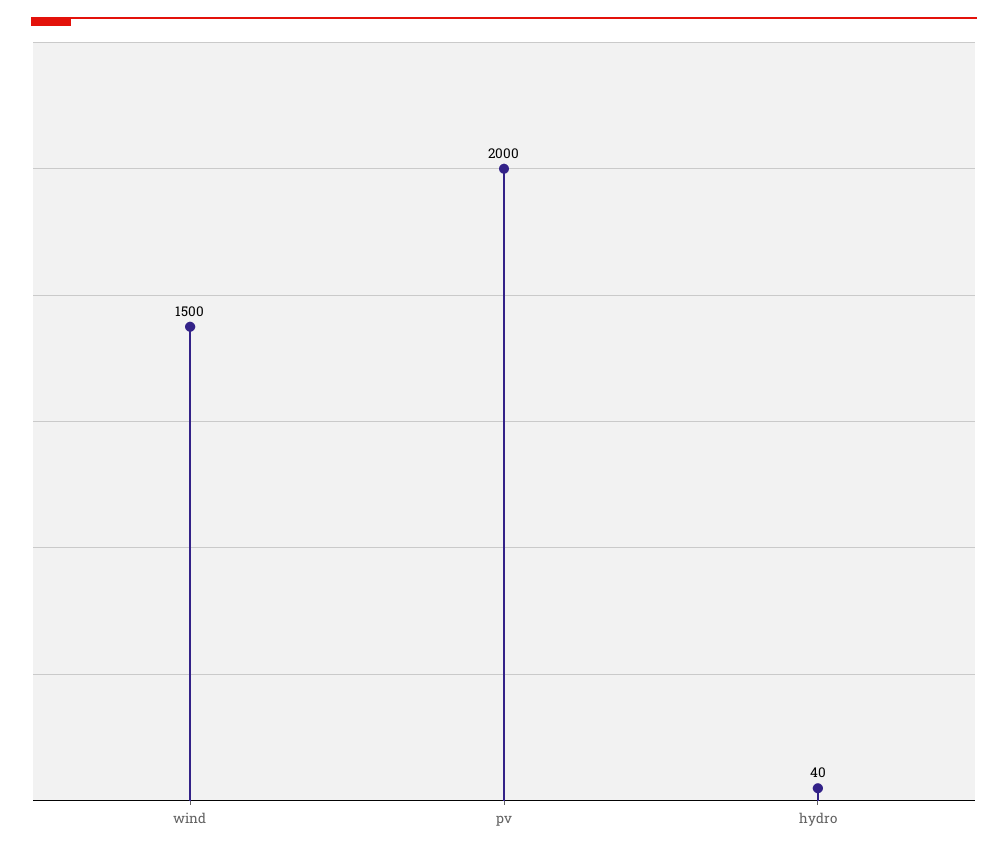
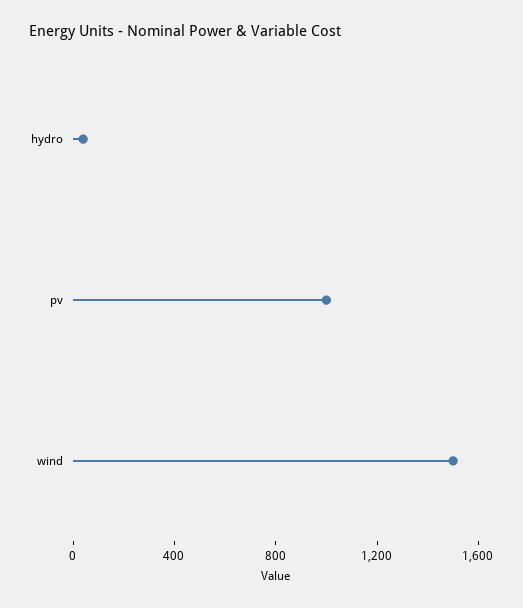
pv: 2000 -> 1000

